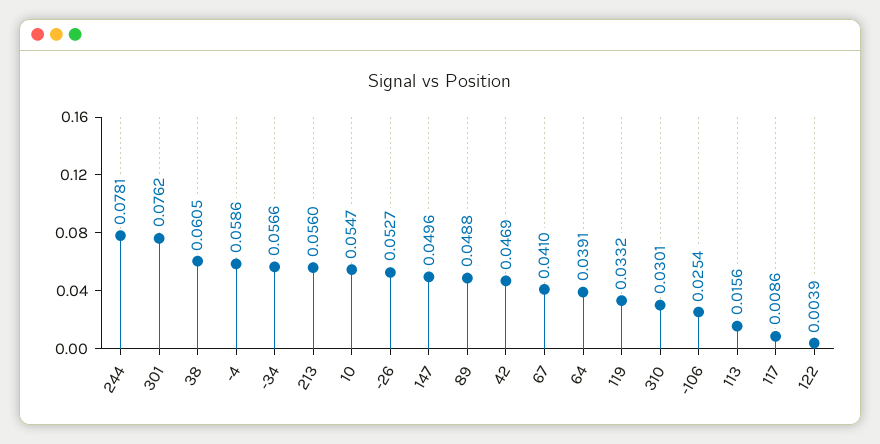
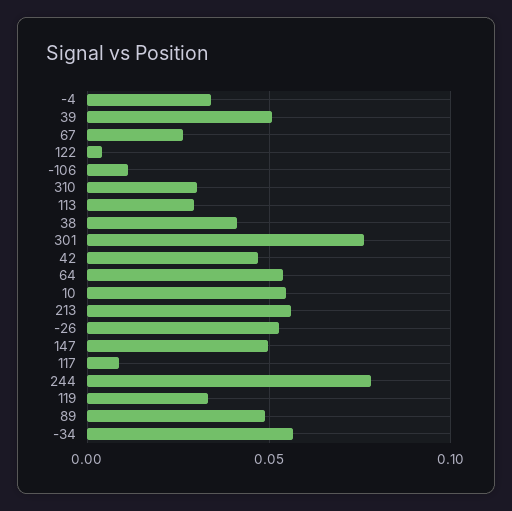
38: 0.0605 -> 0.04
-4: 0.0586 -> 0.035
67: 0.041 -> 0.025
64: 0.0391 -> 0.055
-106: 0.0254 -> 0.01
113: 0.0156 -> 0.03
39: none -> 0.05

